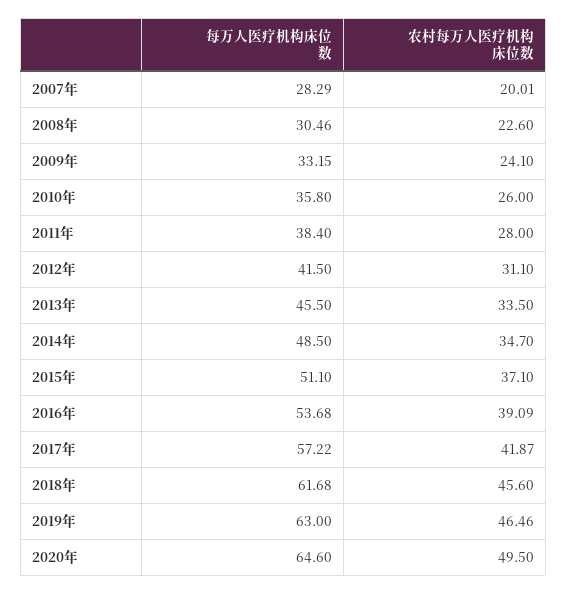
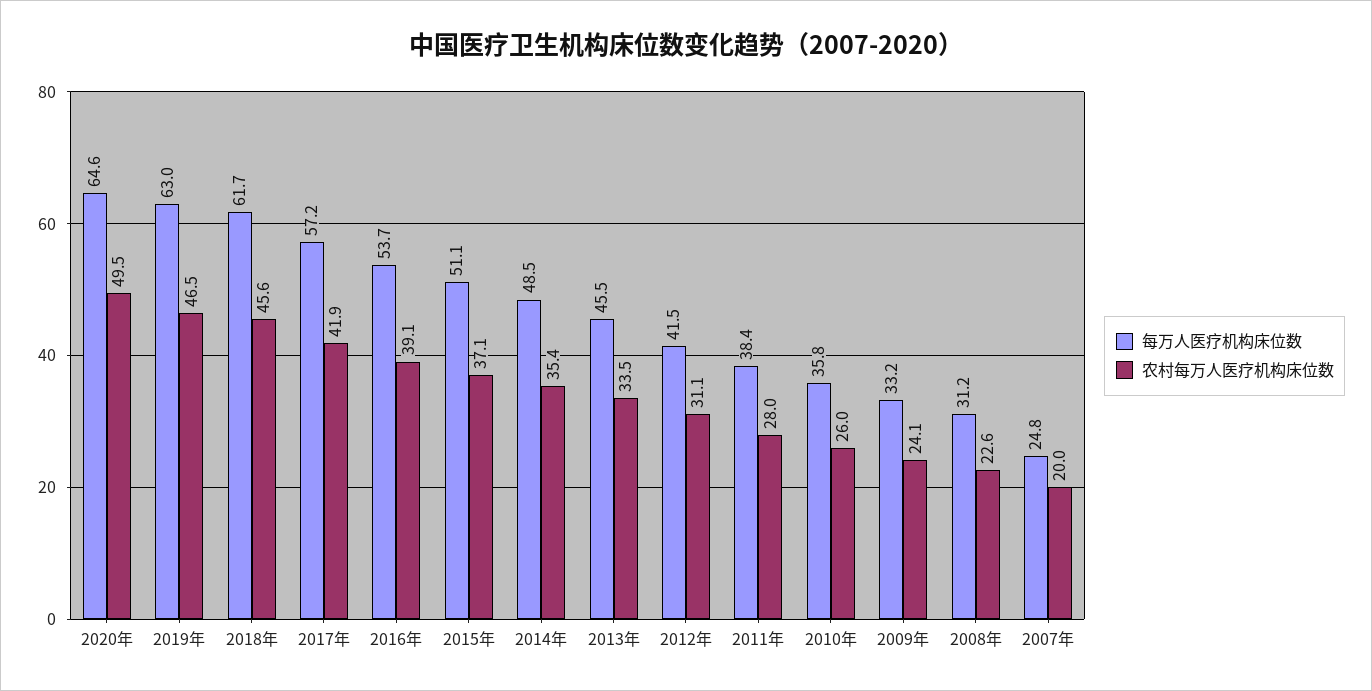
每万人医疗机构床位数, 2007年: 28.29 -> 24.8
每万人医疗机构床位数, 2008年: 30.46 -> 31.2
农村每万人医疗机构床位数, 2014年: 34.7 -> 35.4

